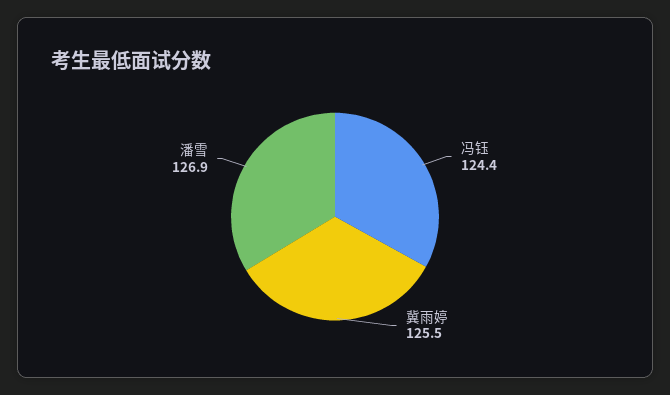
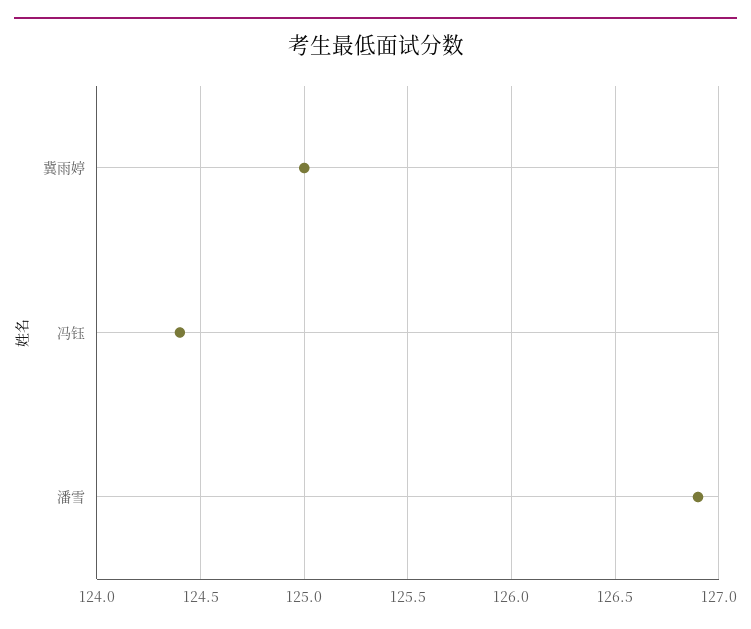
冀雨婷: 125.5 -> 125

